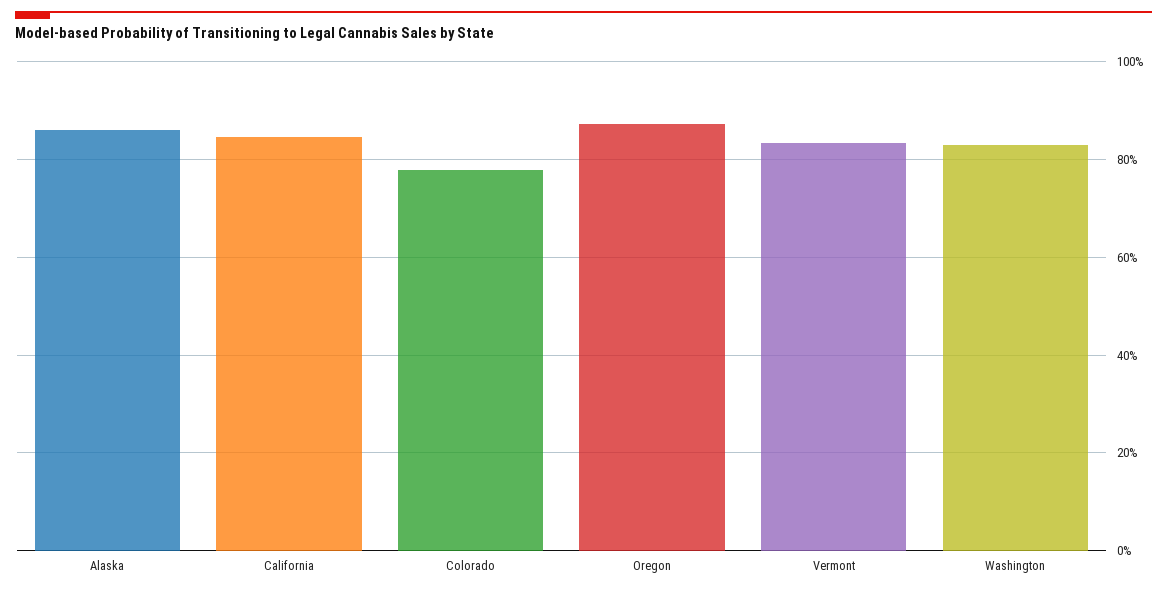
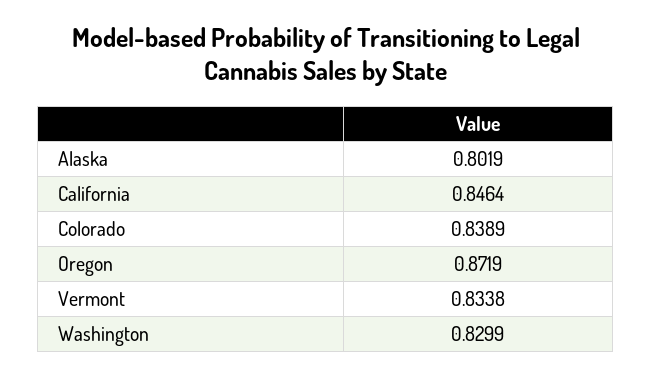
Alaska: 0.86 -> 0.8019
Colorado: 0.78 -> 0.8389

